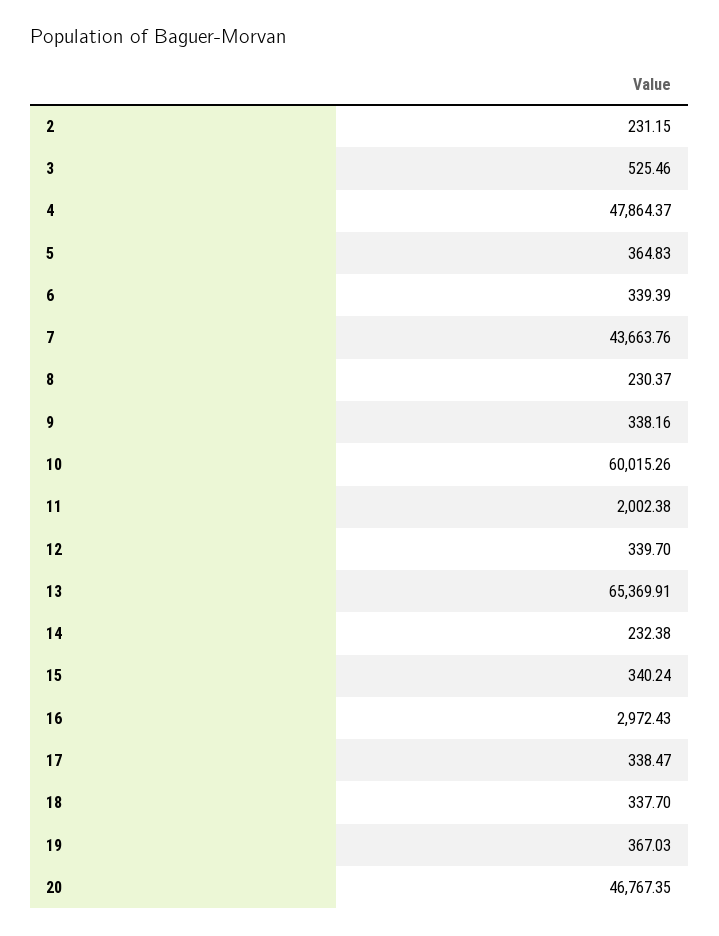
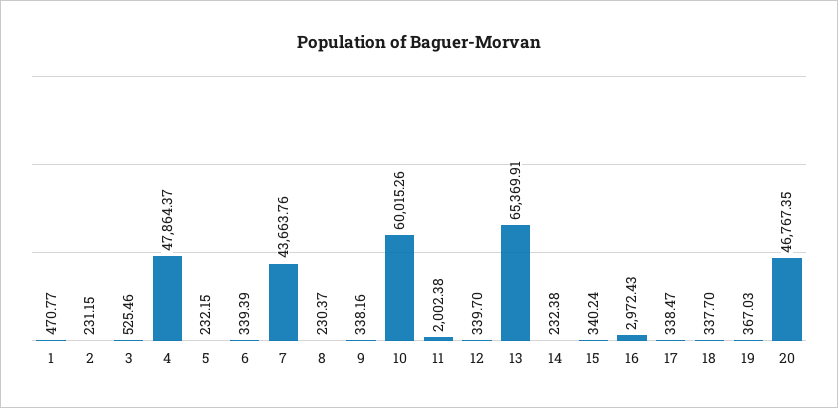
5: 364.83 -> 232.15
1: none -> 470.77

